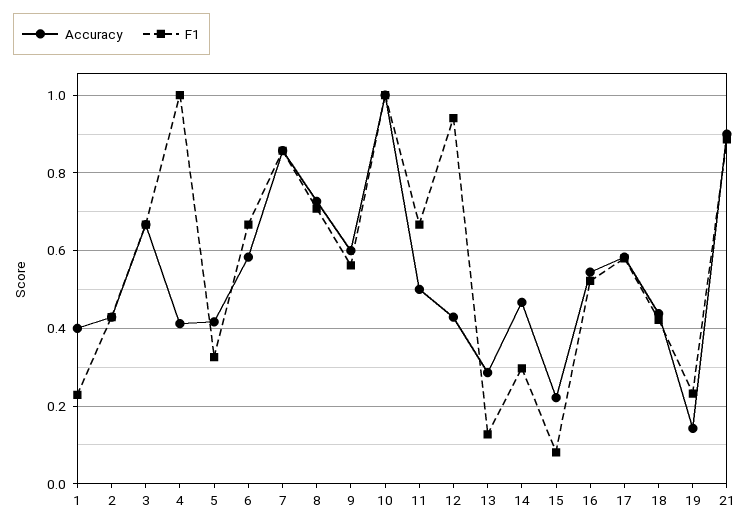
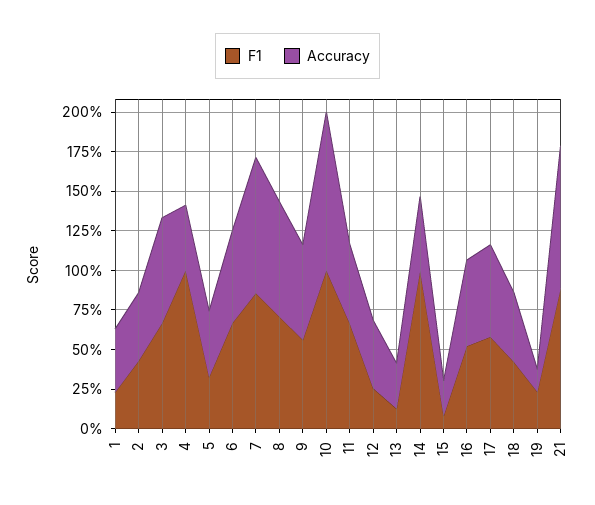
F1, 12: 0.94 -> 0.25
F1, 14: 0.3 -> 1

